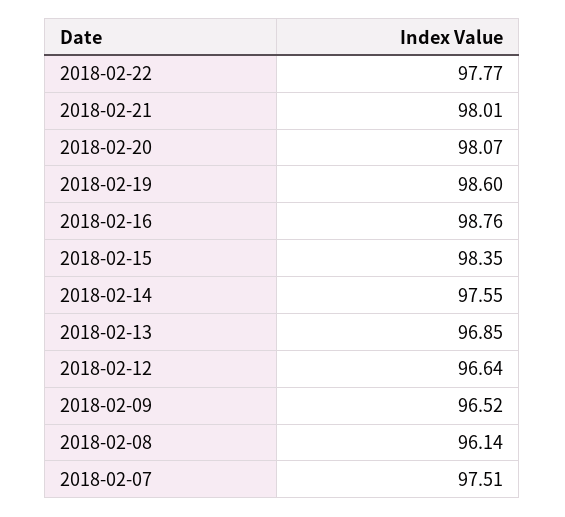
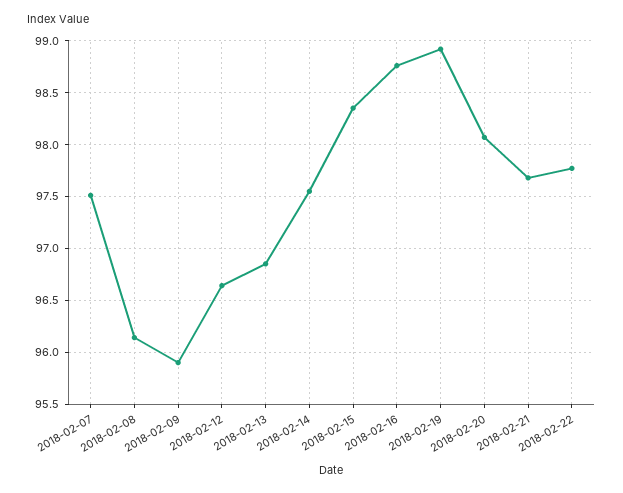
2018-02-21: 98.01 -> 97.7
2018-02-19: 98.6 -> 98.9
2018-02-09: 96.52 -> 95.9

